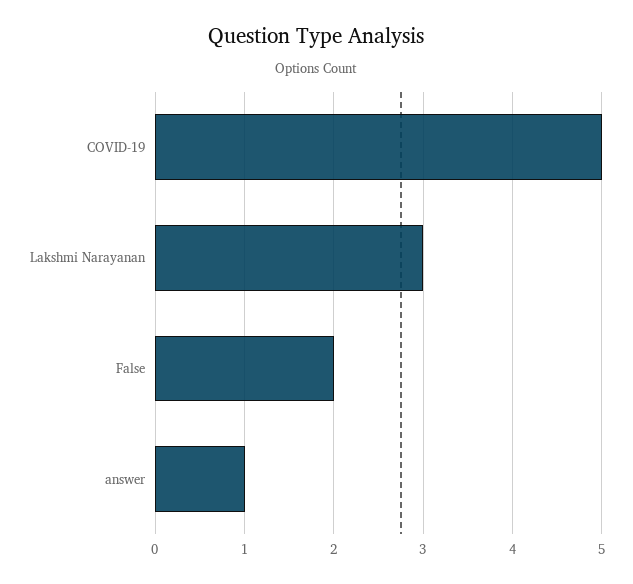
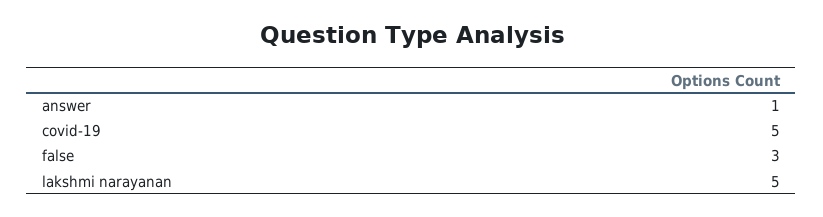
Lakshmi Narayanan: 3 -> 5
False: 2 -> 3

